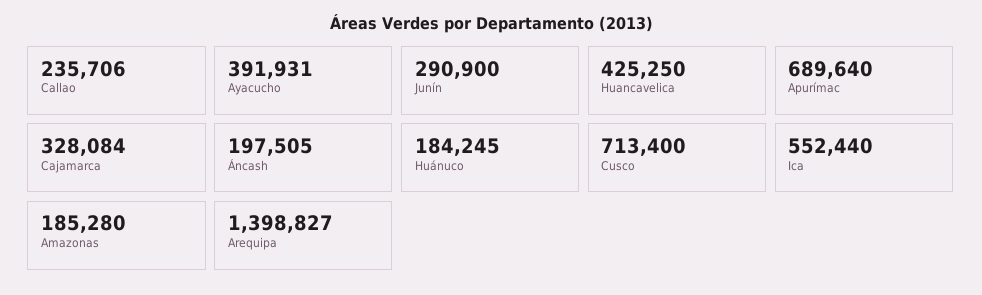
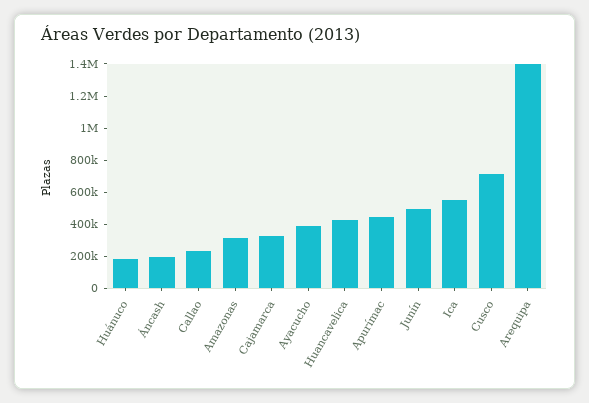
Junín: 290900 -> 500000
Apurímac: 689640 -> 450000
Amazonas: 185280 -> 300000

